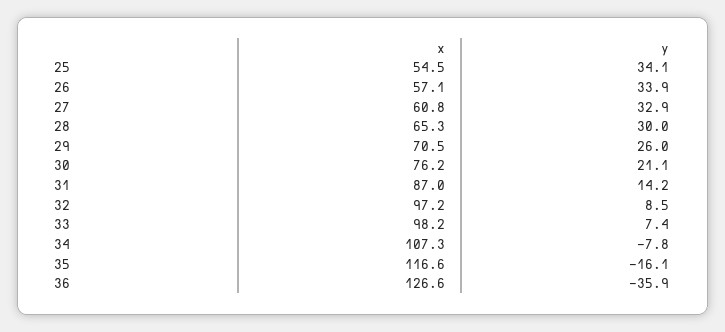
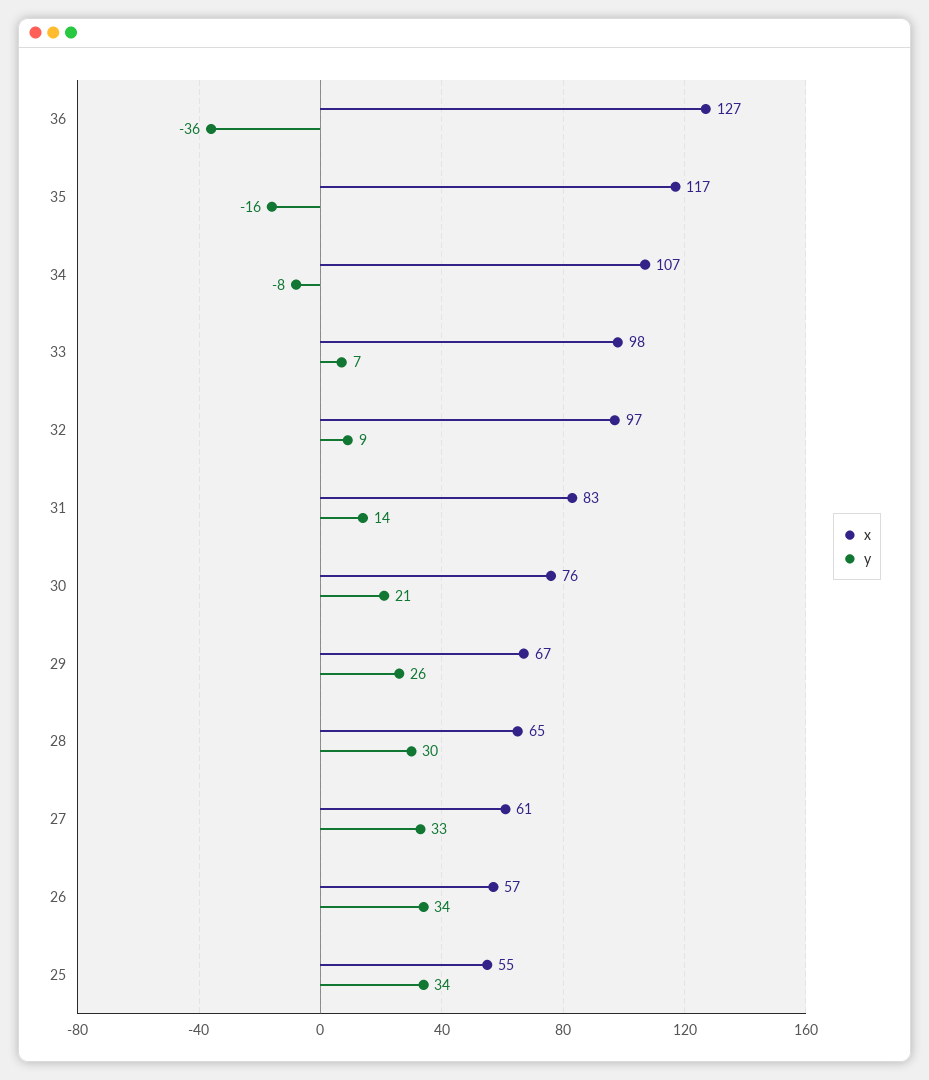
x, 29: 70.5 -> 67
x, 31: 87 -> 83

